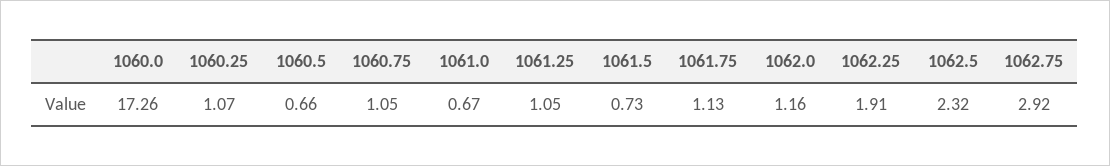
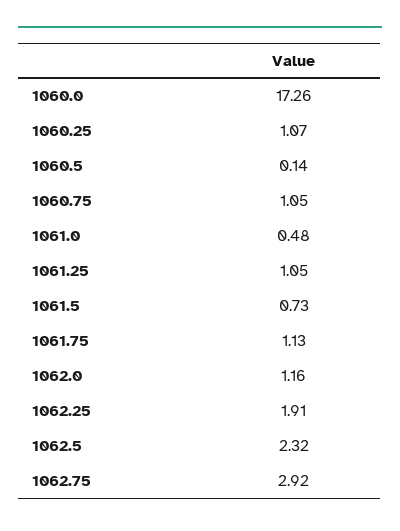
1060.5: 0.66 -> 0.14
1061.0: 0.67 -> 0.48

